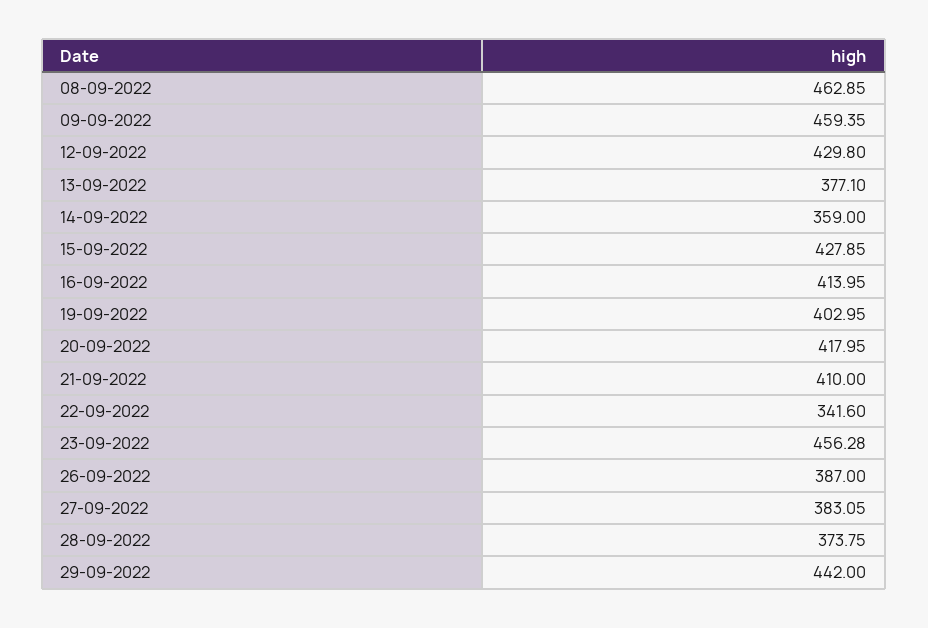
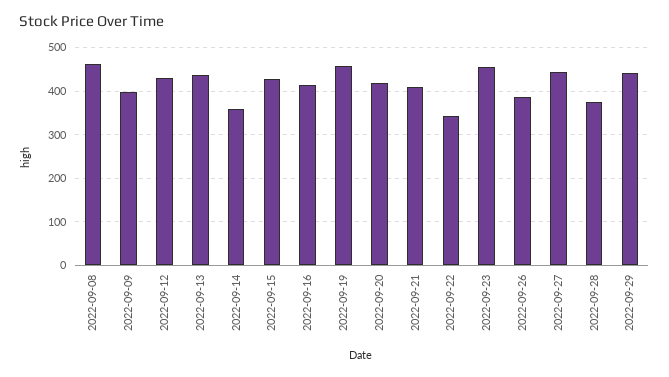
09-09-2022: 459.35 -> 400
13-09-2022: 377.1 -> 440
19-09-2022: 402.95 -> 460
27-09-2022: 383.05 -> 440

